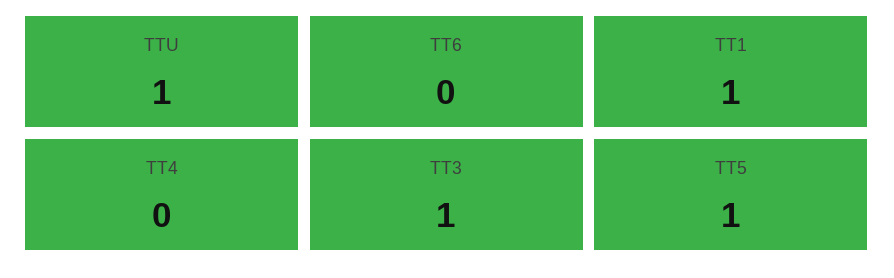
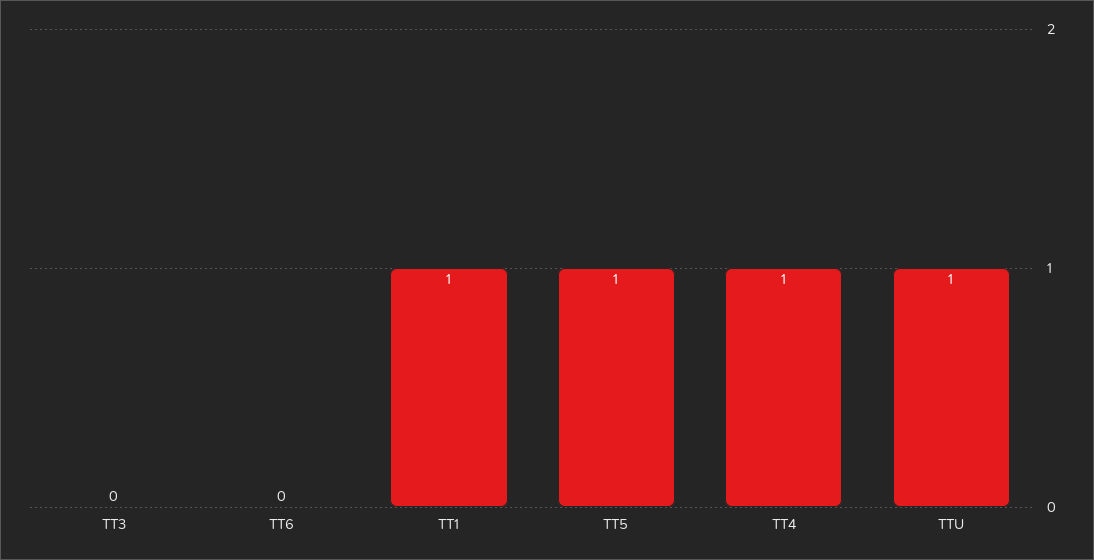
TT4: 0 -> 1
TT3: 1 -> 0

